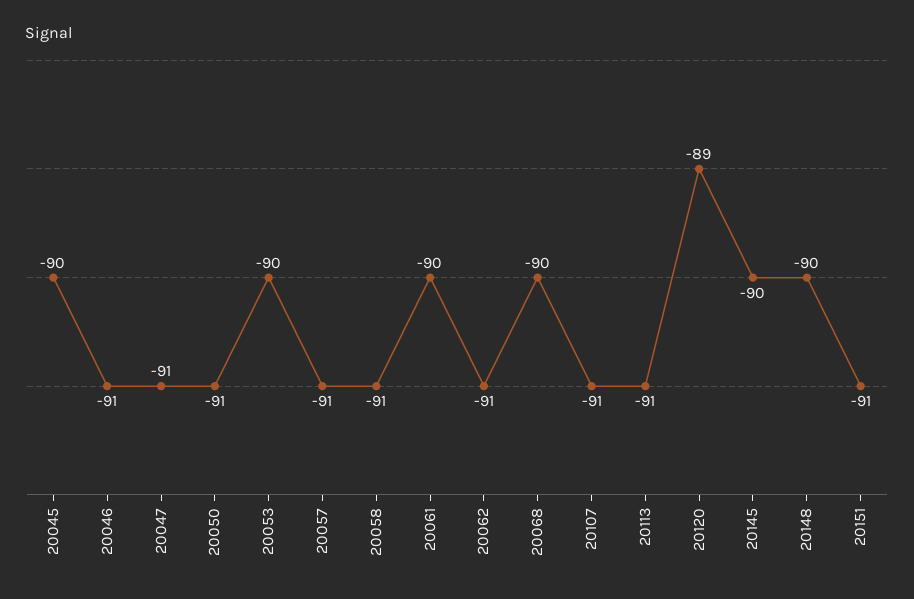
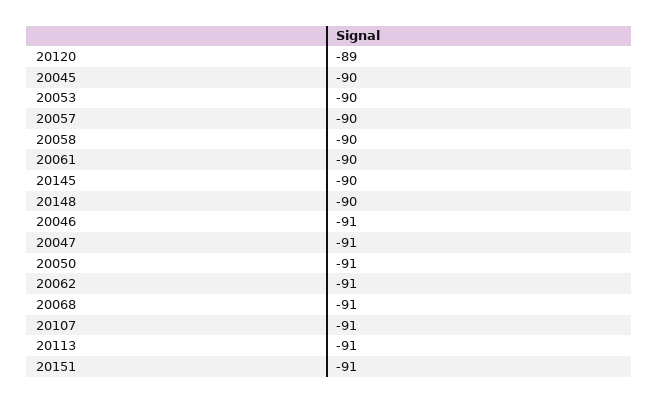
20057: -91 -> -90
20058: -91 -> -90
20068: -90 -> -91

